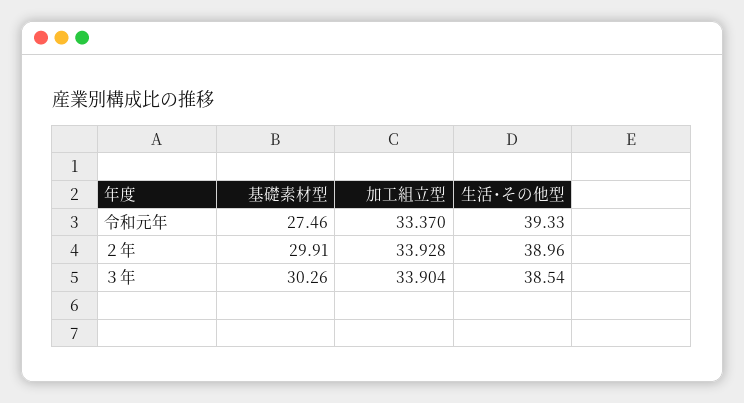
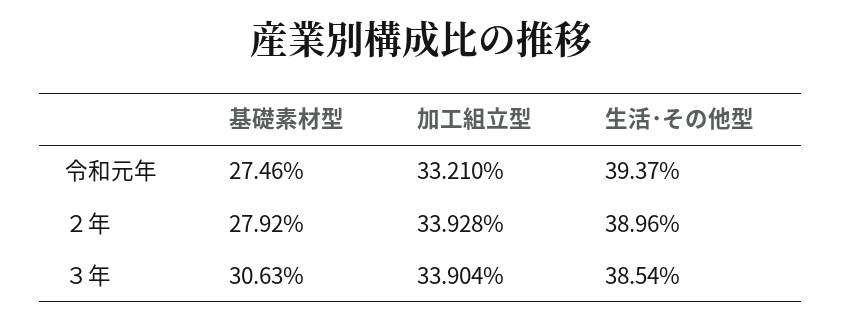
加工組立型, 令和元年: 33.37 -> 33.21
生活･その他型, 令和元年: 39.33 -> 39.37
基礎素材型, ２年: 29.91 -> 27.92
基礎素材型, ３年: 30.26 -> 30.63

